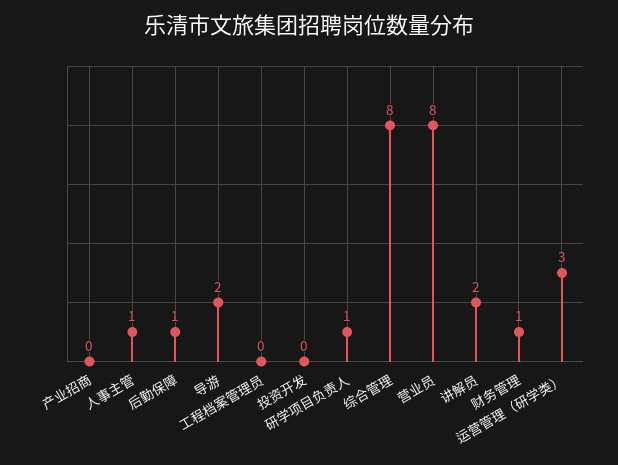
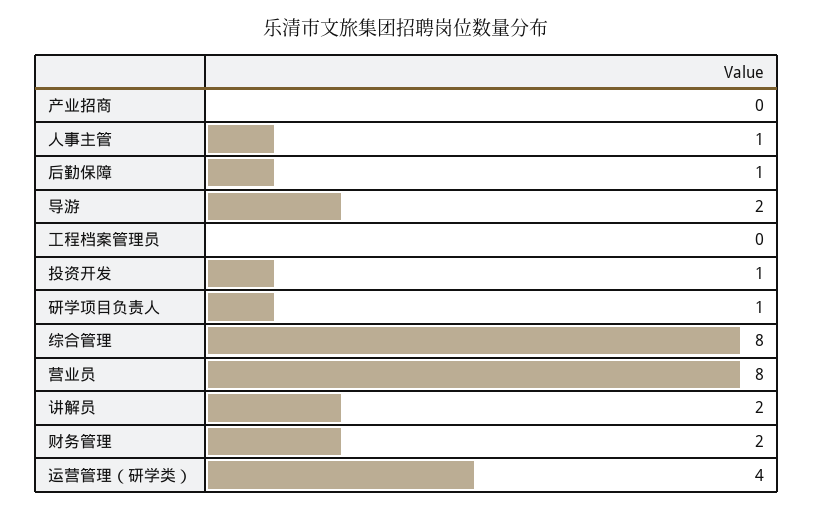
投资开发: 0 -> 1
财务管理: 1 -> 2
运营管理（研学类）: 3 -> 4

